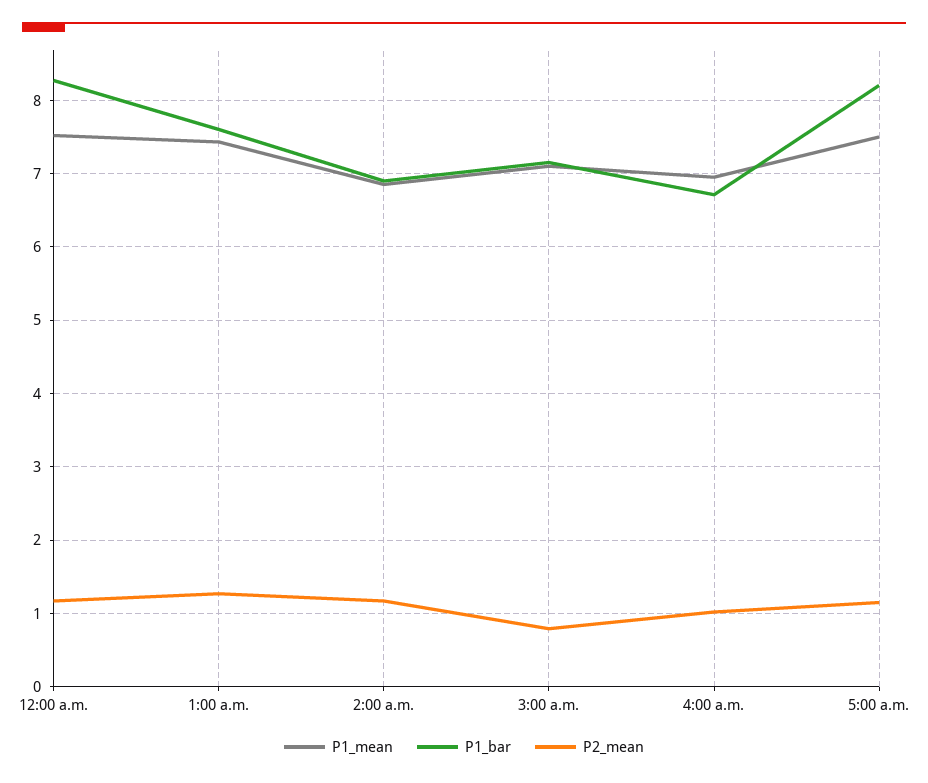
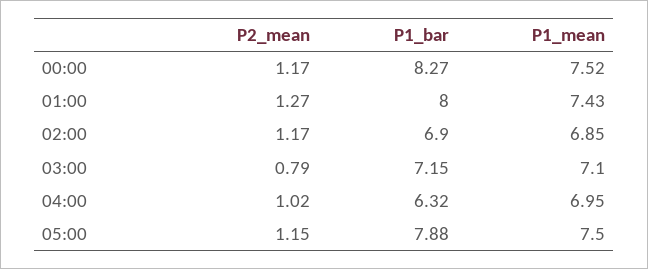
P1_bar, 1:00 a.m.: 7.6 -> 8
P1_bar, 4:00 a.m.: 6.7 -> 6.32
P1_bar, 5:00 a.m.: 8.2 -> 7.88

